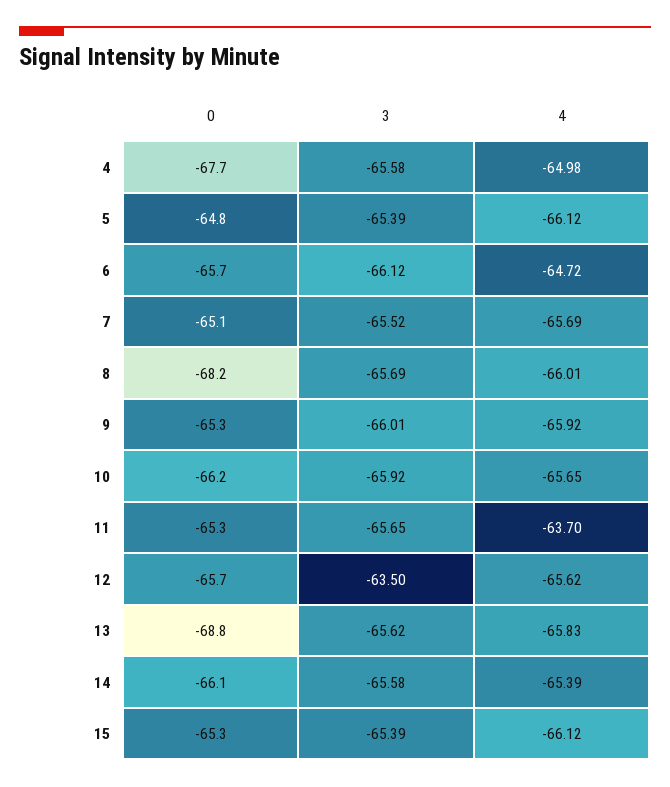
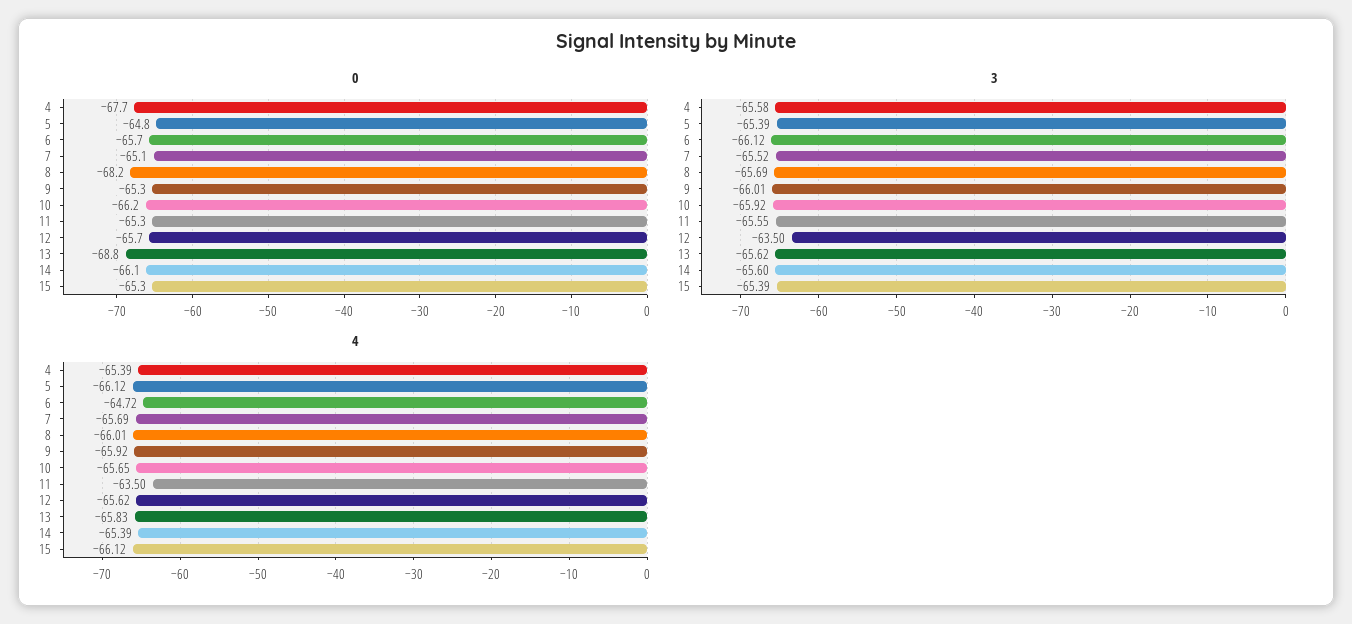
4, 4: -64.98 -> -65.39
3, 11: -65.65 -> -65.55
4, 11: -63.7 -> -63.5
3, 14: -65.58 -> -65.6

